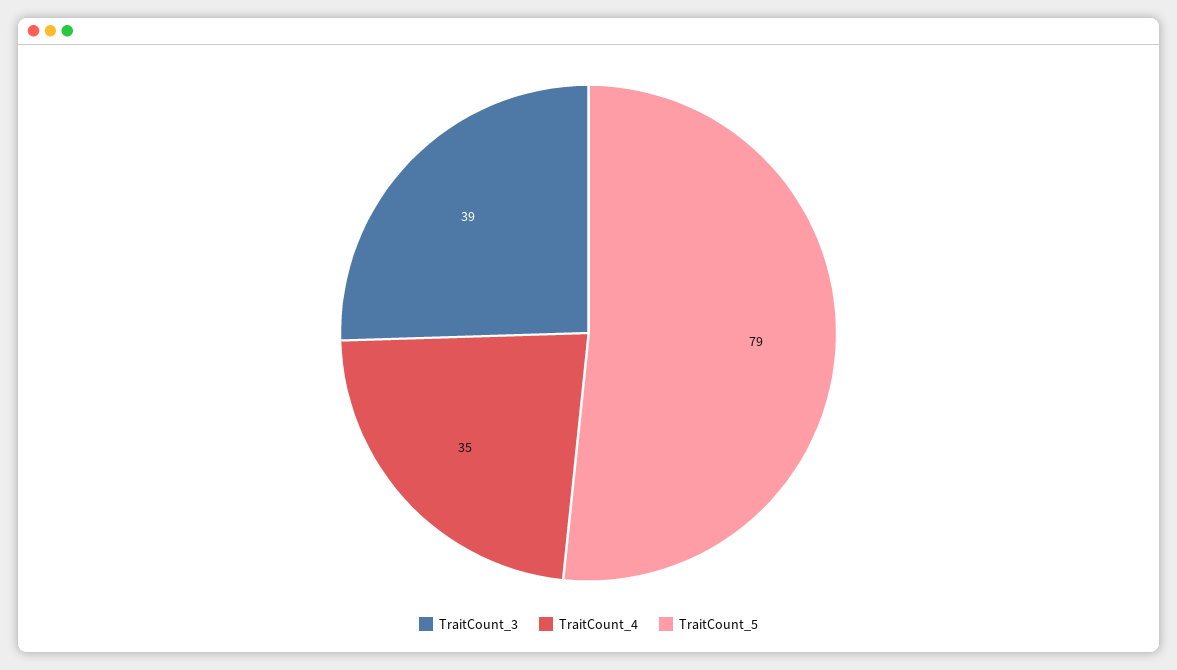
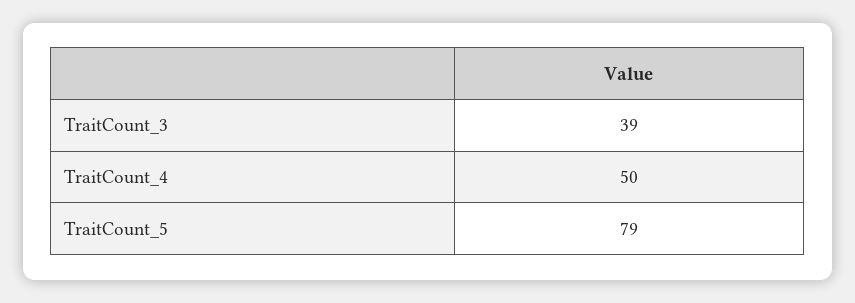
TraitCount_4: 35 -> 50

